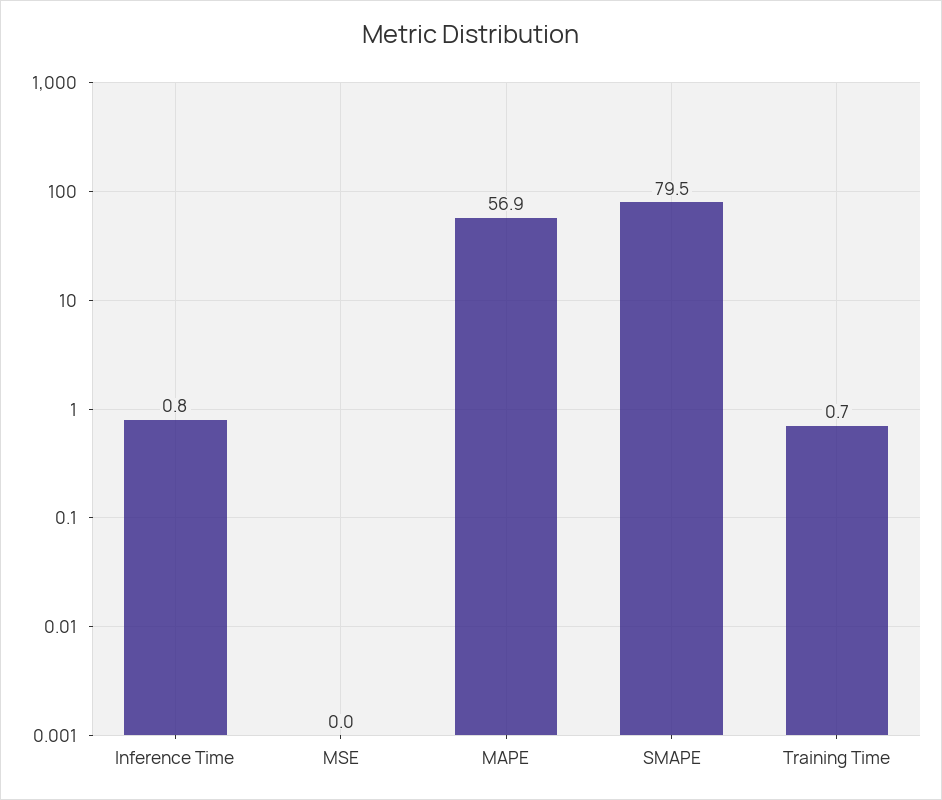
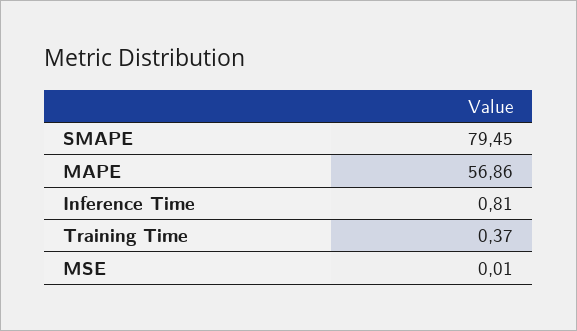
Training Time: 0.7 -> 0.37

